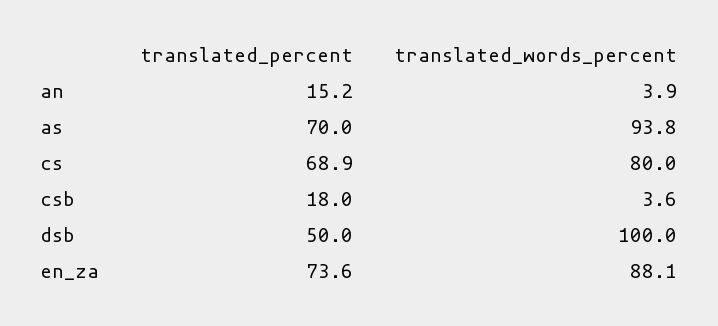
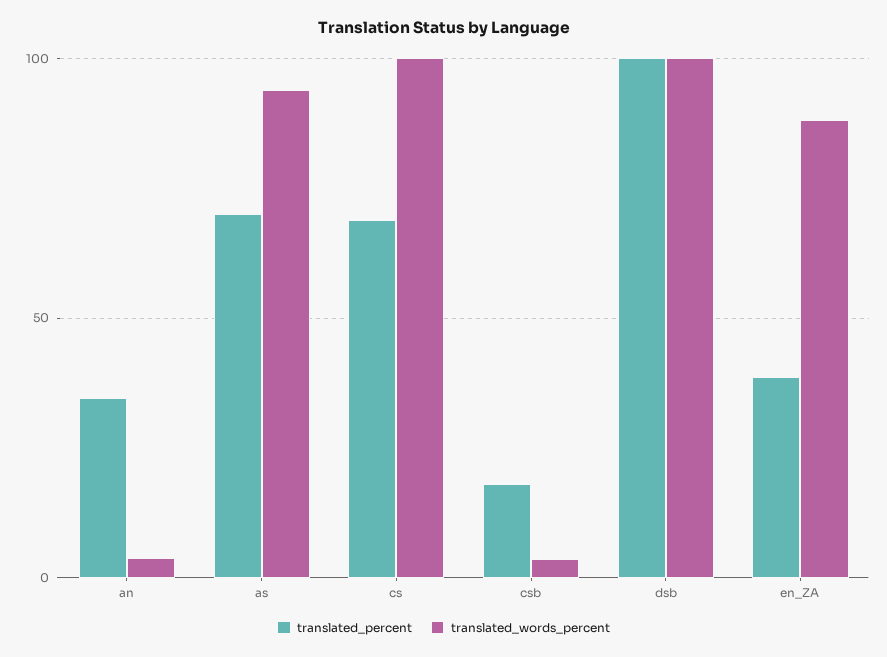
translated_percent, an: 15.2 -> 35
translated_words_percent, cs: 80 -> 100
translated_percent, dsb: 50 -> 100
translated_percent, en_za: 73.6 -> 40

